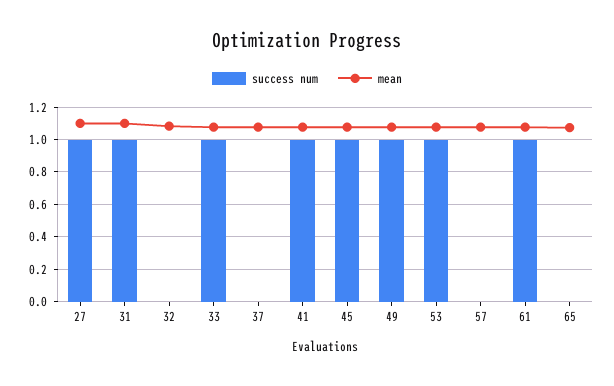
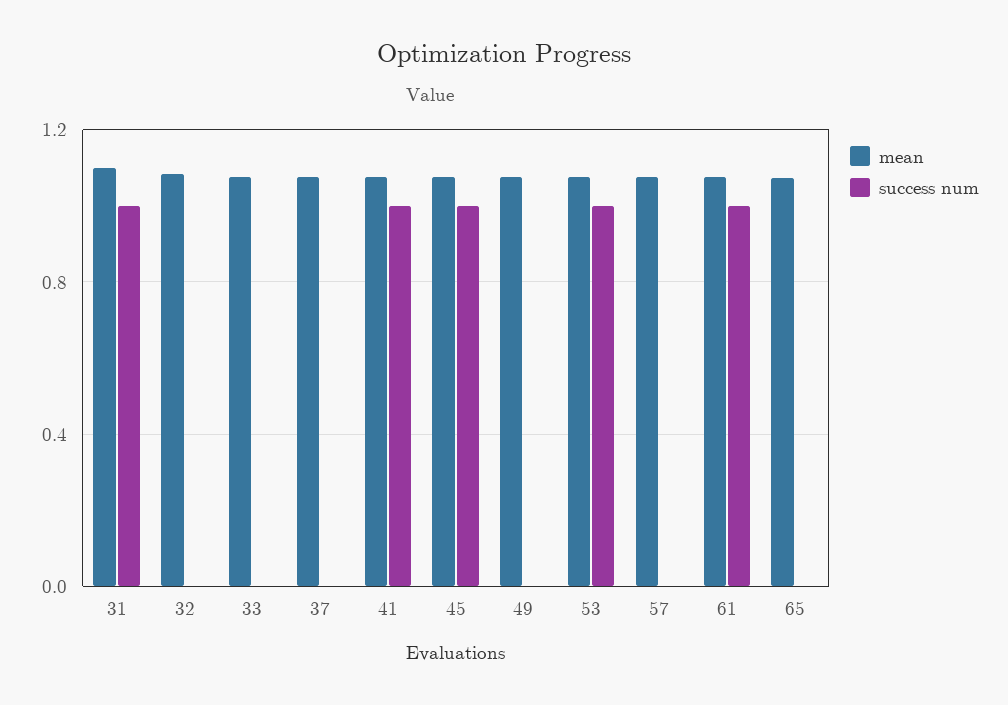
success num, 27: 1 -> none
mean, 27: 1.1 -> none
success num, 33: 1 -> 0
success num, 49: 1 -> 0

